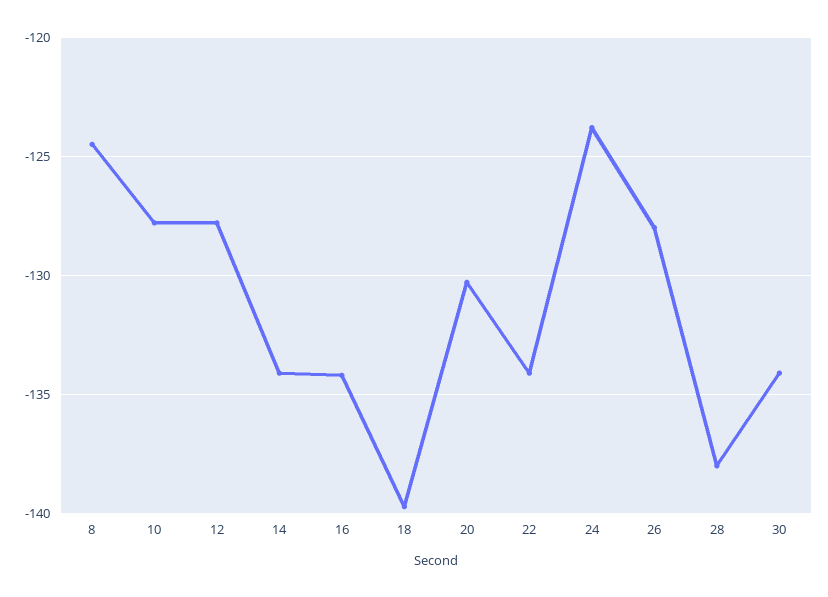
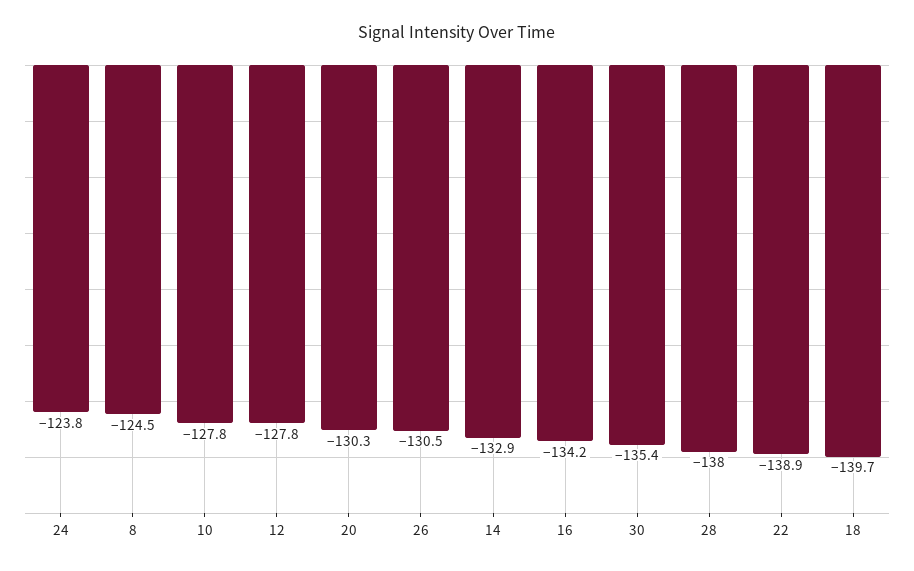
14: -134 -> -132.9
22: -134 -> -138.9
26: -128 -> -130.5
30: -134 -> -135.4

